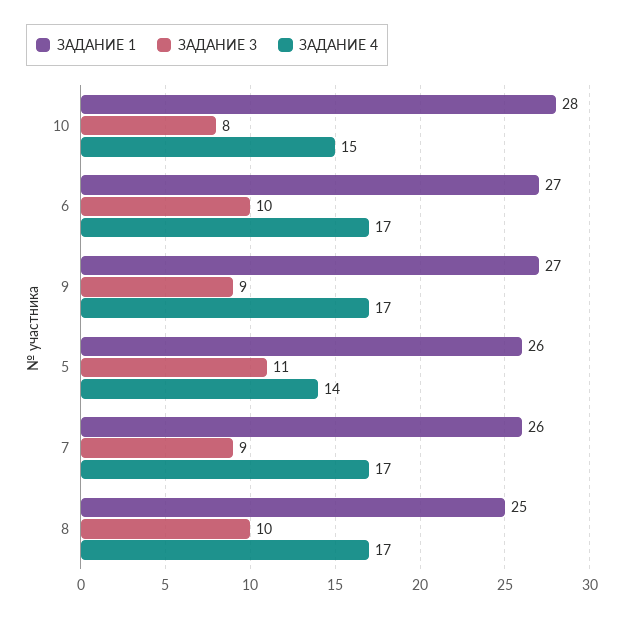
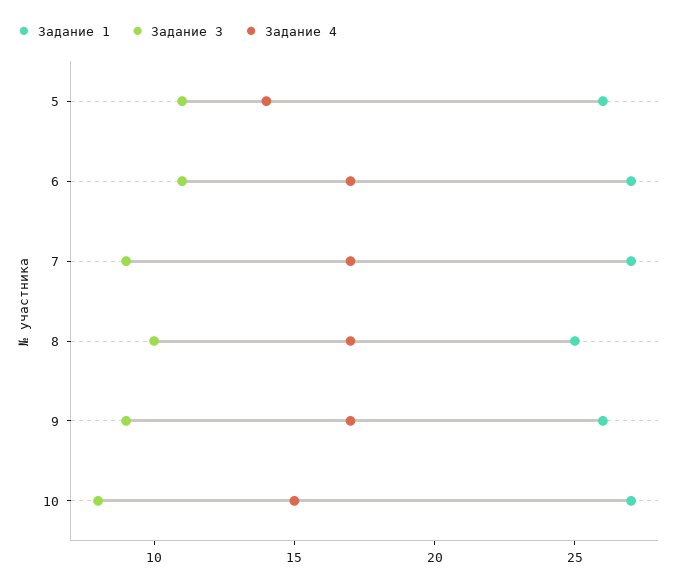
ЗАДАНИЕ 1, 10: 28 -> 27
ЗАДАНИЕ 3, 6: 10 -> 11
ЗАДАНИЕ 1, 9: 27 -> 26
ЗАДАНИЕ 1, 7: 26 -> 27

